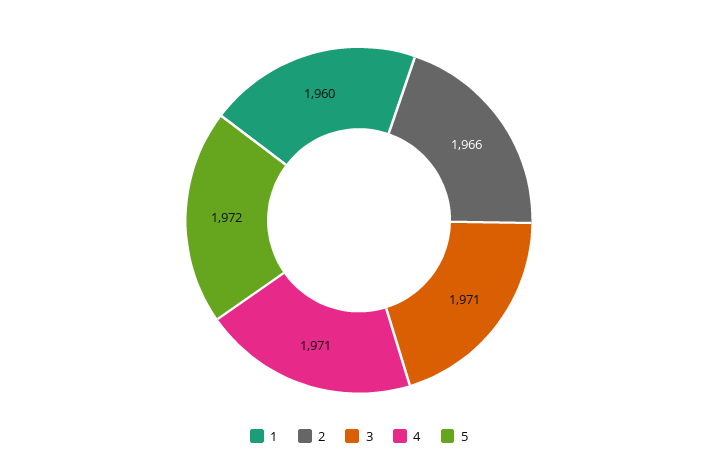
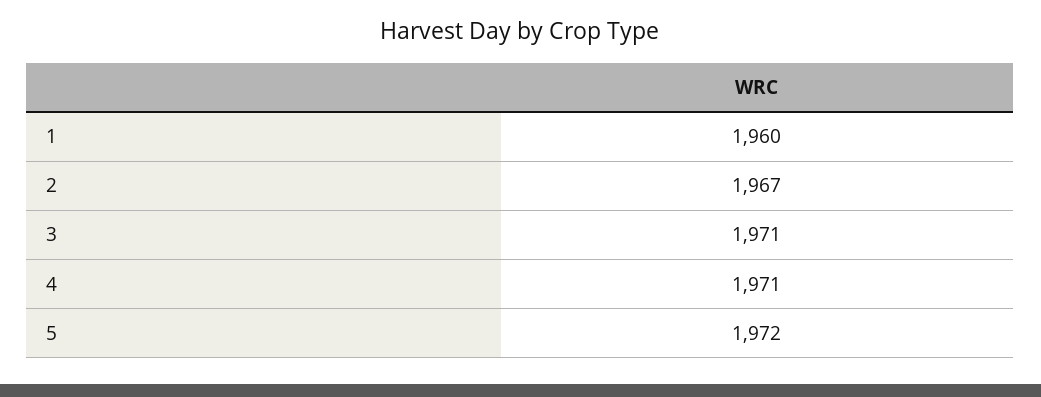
2: 1966 -> 1967

